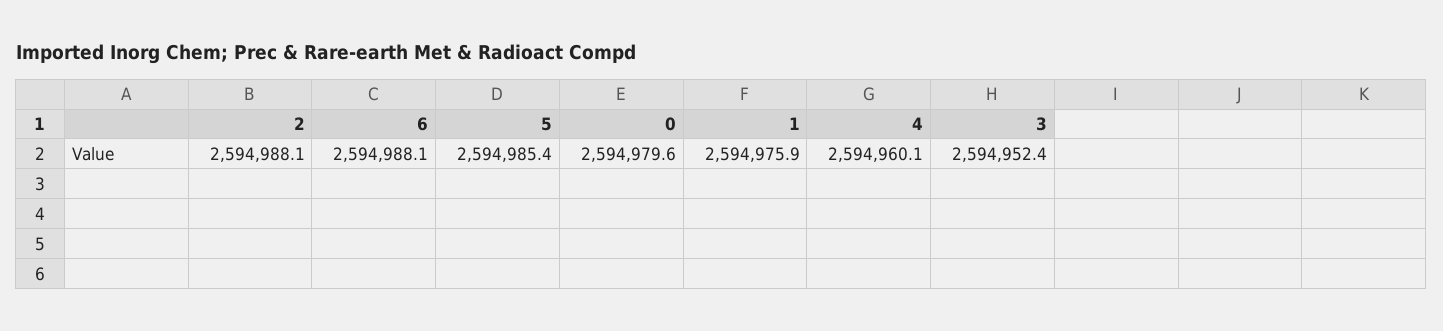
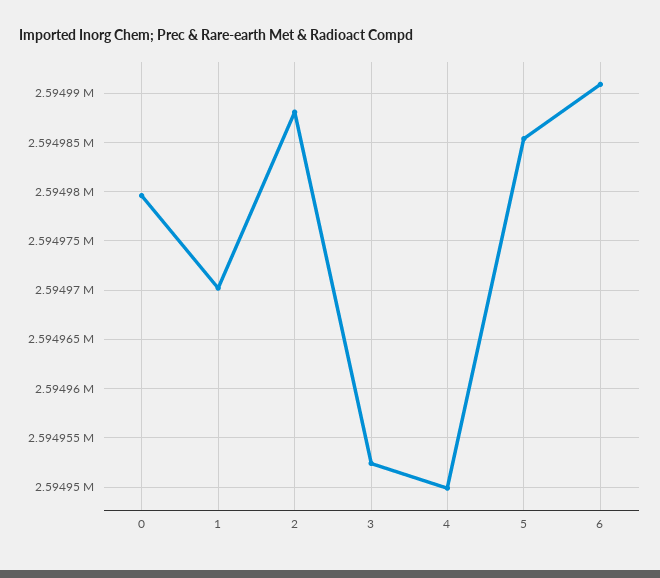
6: 2594988.1 -> 2594991
1: 2594975.9 -> 2594970
4: 2594960.1 -> 2594950

